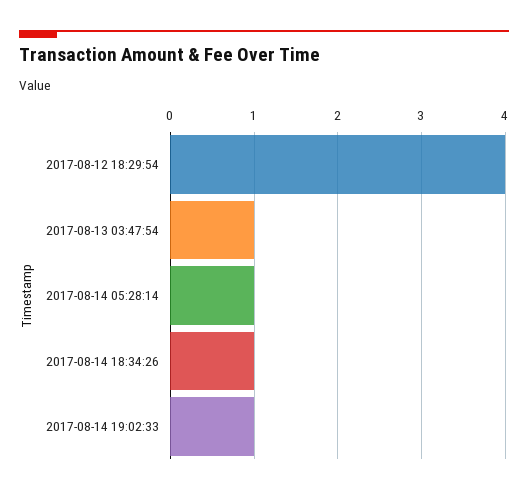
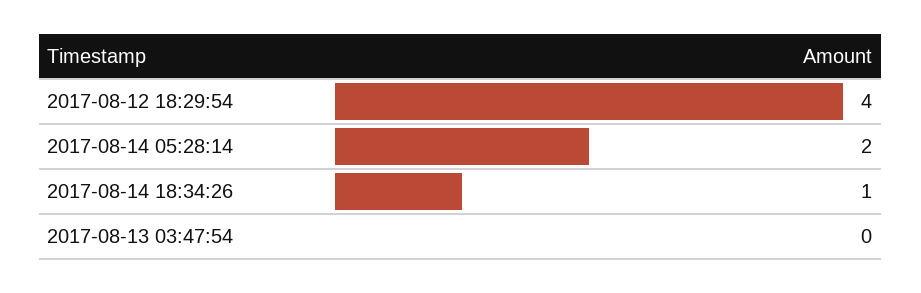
2017-08-13 03:47:54: 1 -> 0
2017-08-14 05:28:14: 1 -> 2
2017-08-14 19:02:33: 1 -> none

